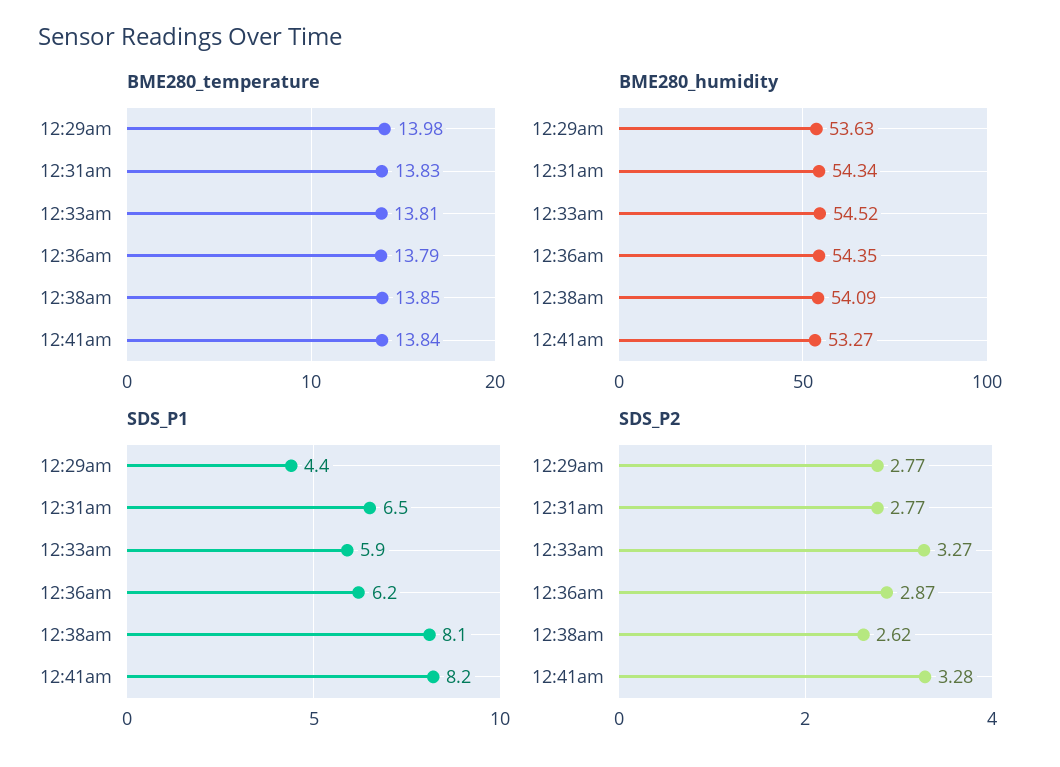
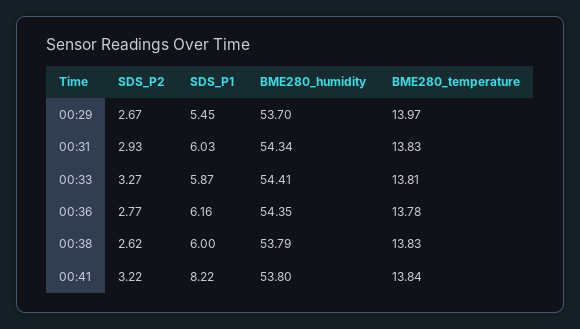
BME280_temperature, 12:29am: 13.98 -> 13.97
BME280_temperature, 12:36am: 13.79 -> 13.78
BME280_temperature, 12:38am: 13.85 -> 13.83
BME280_humidity, 12:29am: 53.63 -> 53.7
BME280_humidity, 12:33am: 54.52 -> 54.41
BME280_humidity, 12:38am: 54.09 -> 53.79
BME280_humidity, 12:41am: 53.27 -> 53.8
SDS_P1, 12:29am: 4.4 -> 5.45
SDS_P1, 12:31am: 6.5 -> 6.03
SDS_P1, 12:38am: 8.1 -> 6
SDS_P2, 12:29am: 2.77 -> 2.67
SDS_P2, 12:31am: 2.77 -> 2.93
SDS_P2, 12:36am: 2.87 -> 2.77
SDS_P2, 12:41am: 3.28 -> 3.22

